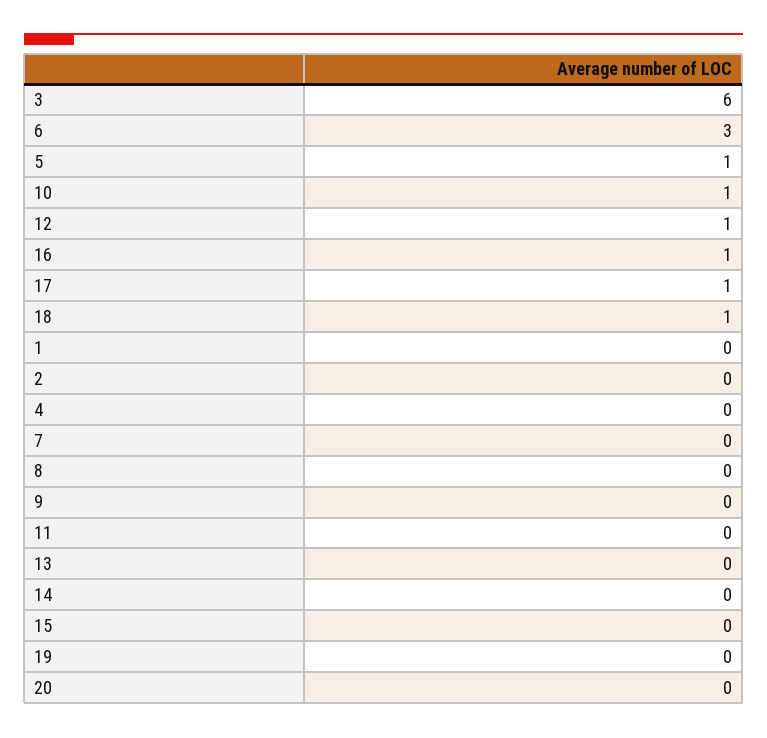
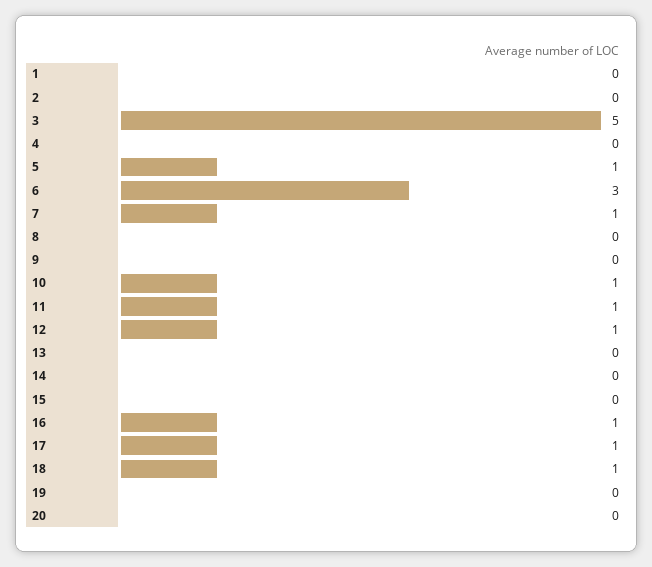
3: 6 -> 5
7: 0 -> 1
11: 0 -> 1

